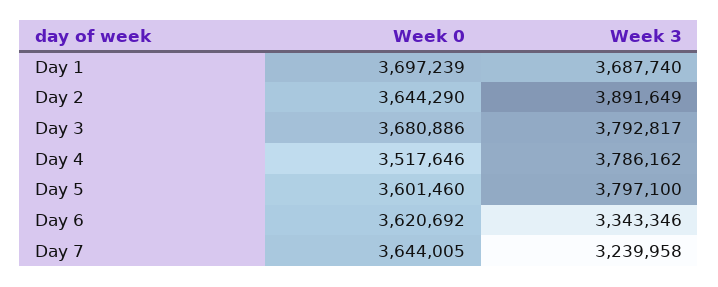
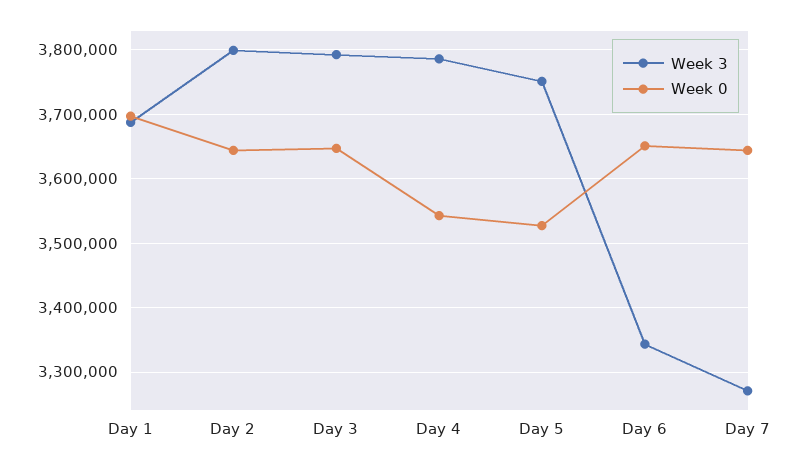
Week 3, Day 2: 3891649 -> 3800000
Week 0, Day 3: 3680886 -> 3650000
Week 0, Day 4: 3517646 -> 3540000
Week 0, Day 5: 3601460 -> 3530000
Week 3, Day 5: 3797100 -> 3750000
Week 0, Day 6: 3620692 -> 3650000
Week 3, Day 7: 3239958 -> 3270000

